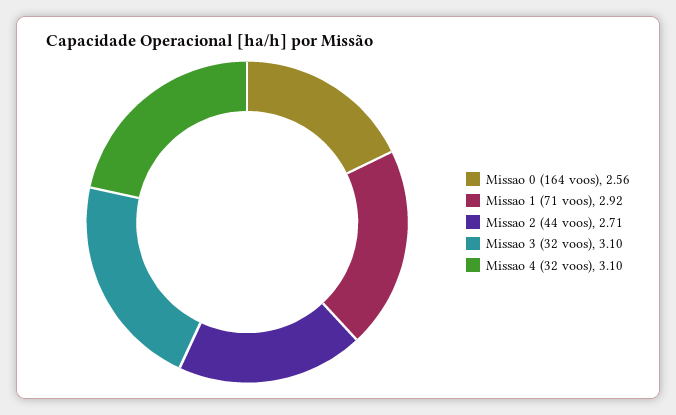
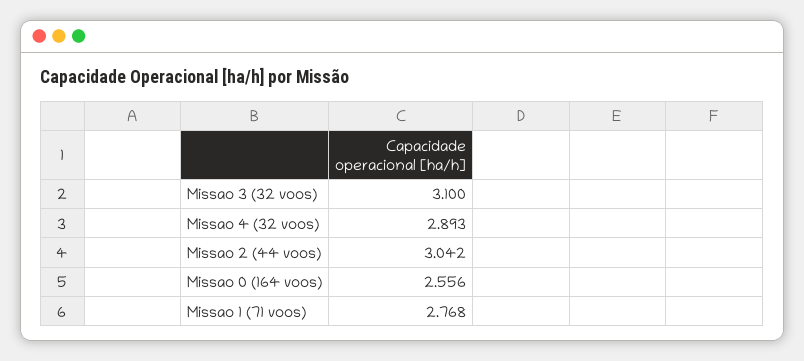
Missao 1 (71 voos): 2.92 -> 2.768
Missao 2 (44 voos): 2.71 -> 3.042
Missao 4 (32 voos): 3.1 -> 2.893

